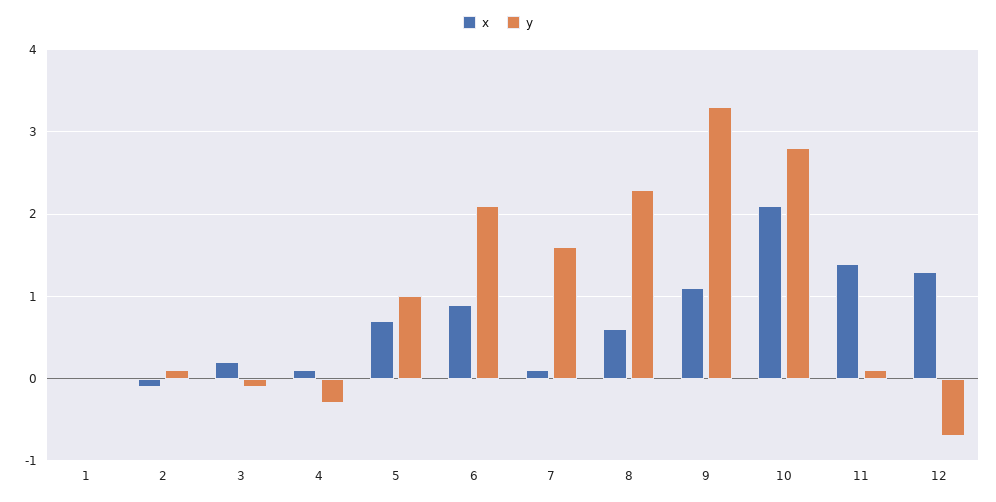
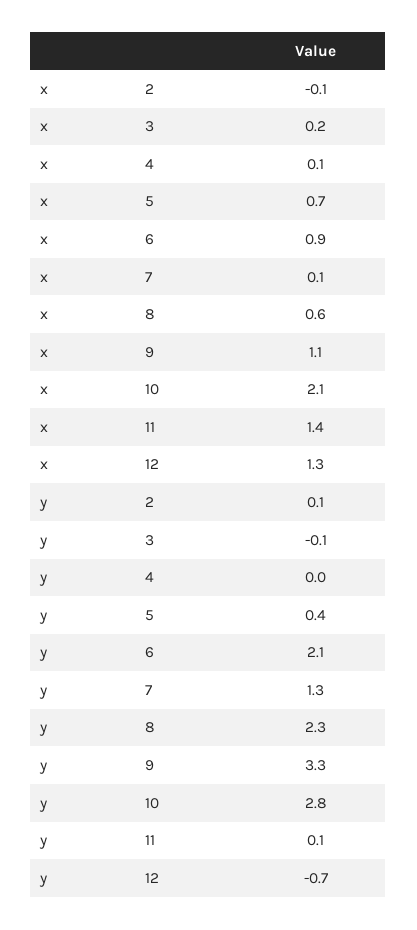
x, 1: 0 -> none
y, 1: 0 -> none
y, 4: -0.3 -> 0
y, 5: 1 -> 0.4
y, 7: 1.6 -> 1.3

